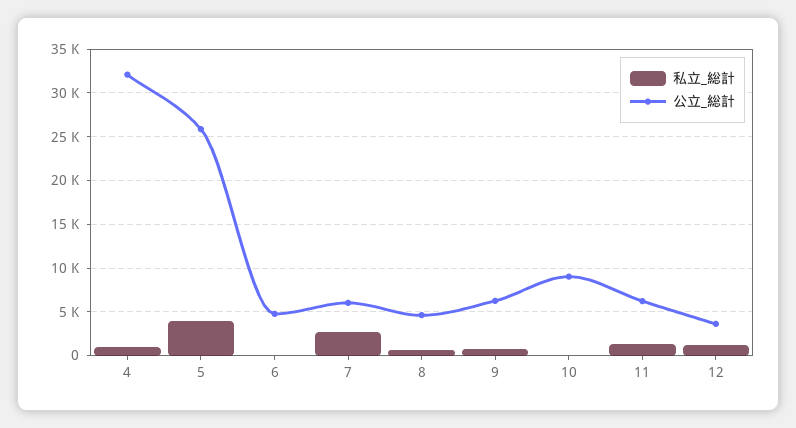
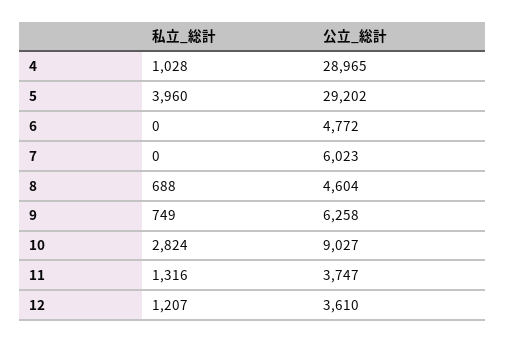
公立_総計, 4: 32000 -> 28965
公立_総計, 5: 26000 -> 29202
私立_総計, 7: 3000 -> 0
私立_総計, 10: 0 -> 2824
公立_総計, 11: 6000 -> 3747

